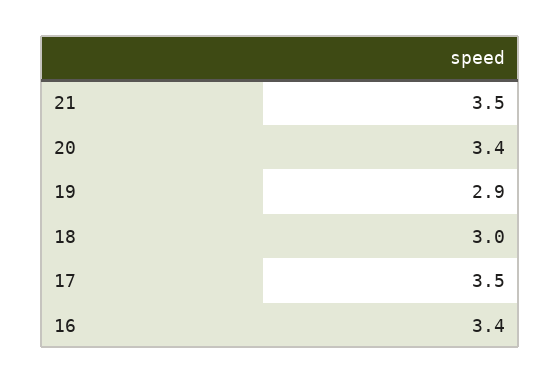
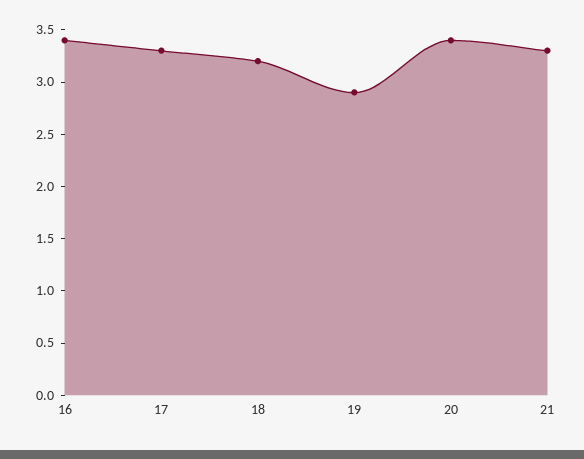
21: 3.5 -> 3.3
18: 3 -> 3.2
17: 3.5 -> 3.3

